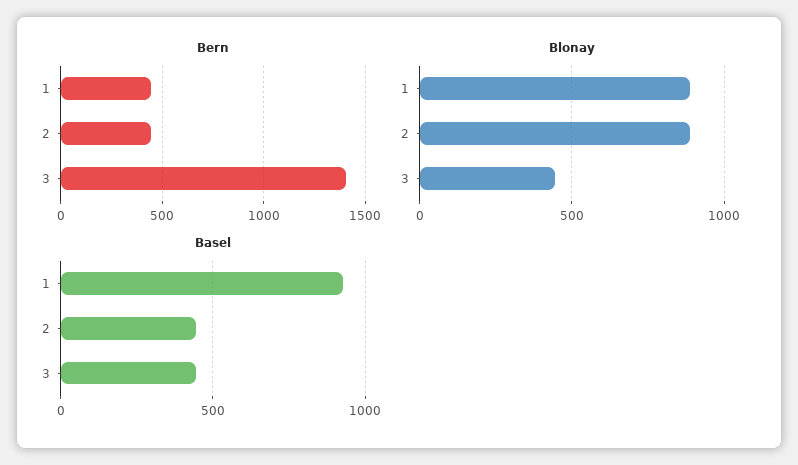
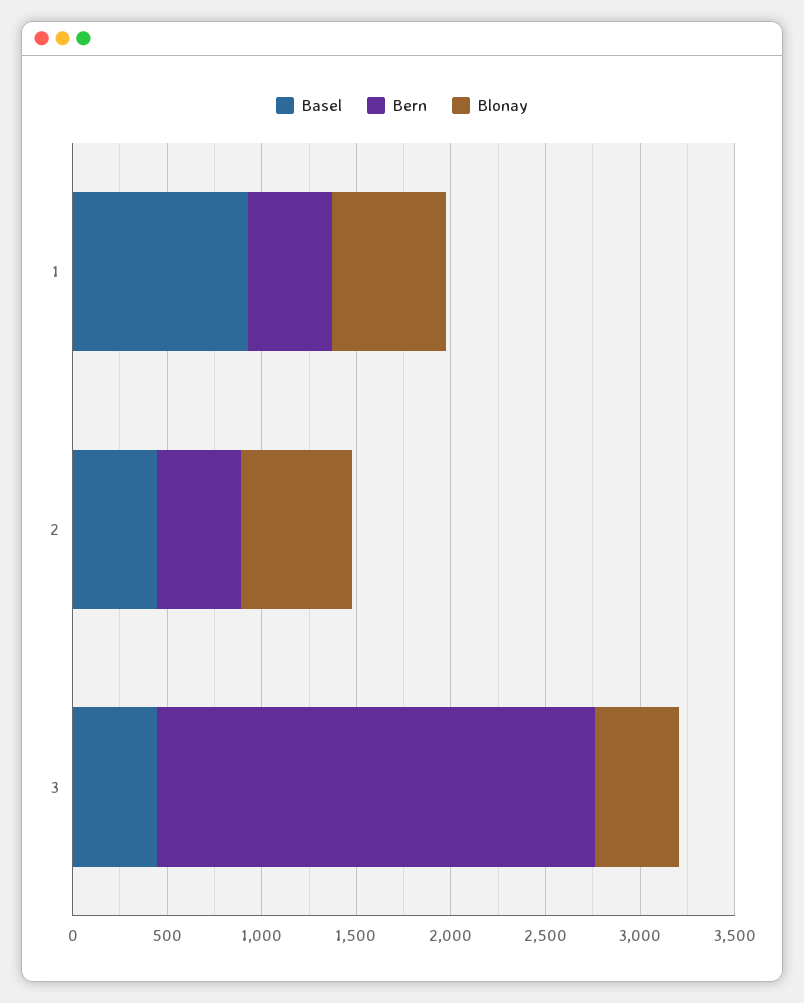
Bern, 3: 1400 -> 2300
Blonay, 1: 900 -> 600
Blonay, 2: 900 -> 600

